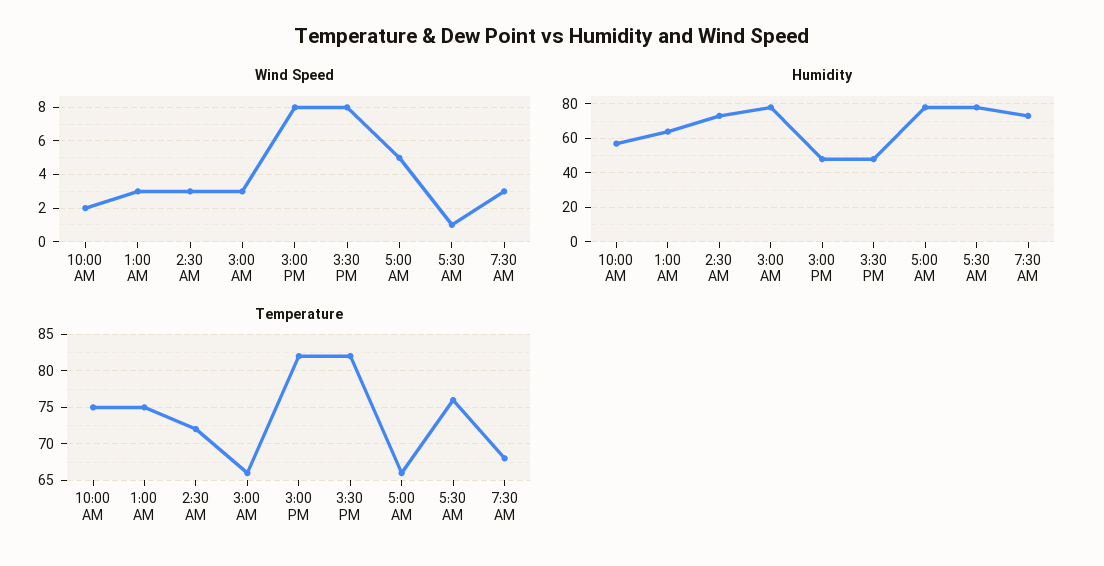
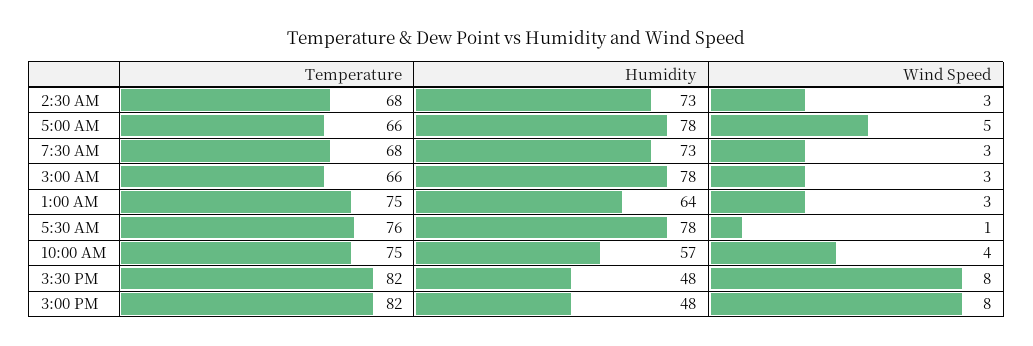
Wind Speed, 10:00 AM: 2 -> 4
Temperature, 2:30 AM: 72 -> 68

